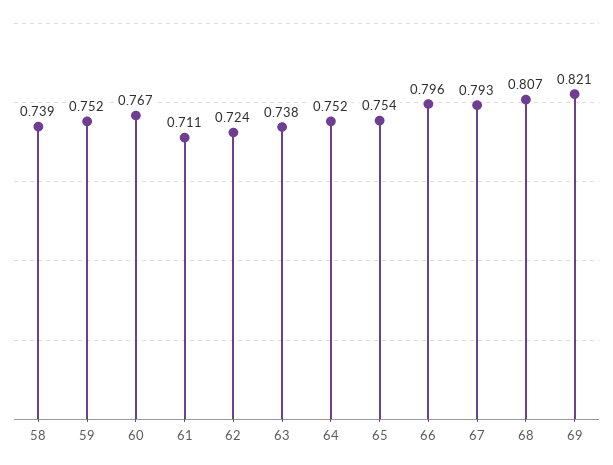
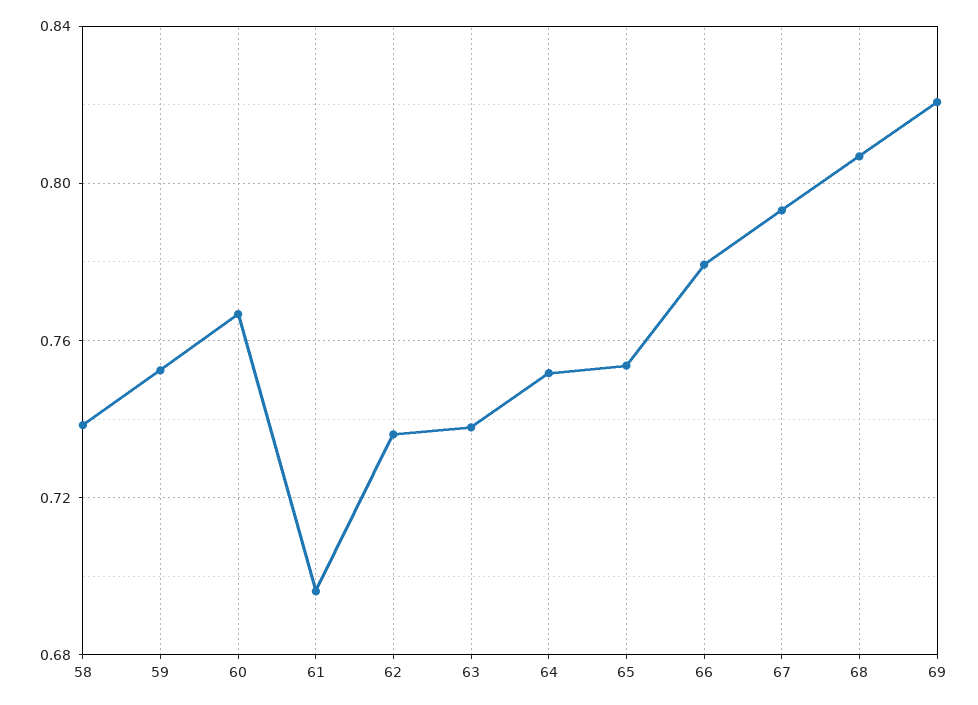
61: 0.711 -> 0.695
62: 0.724 -> 0.735
66: 0.796 -> 0.78

